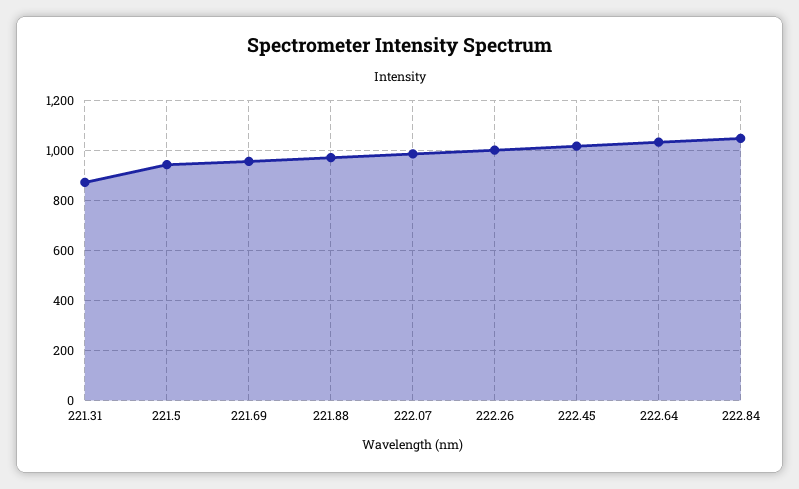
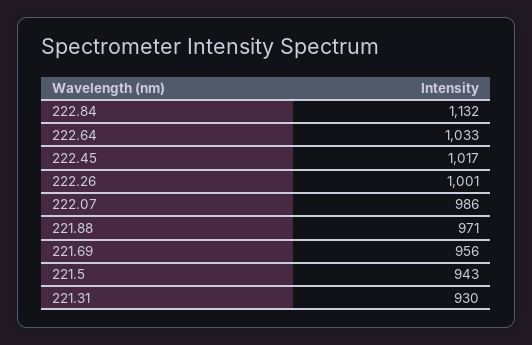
221.31: 875 -> 930
222.84: 1050 -> 1132

